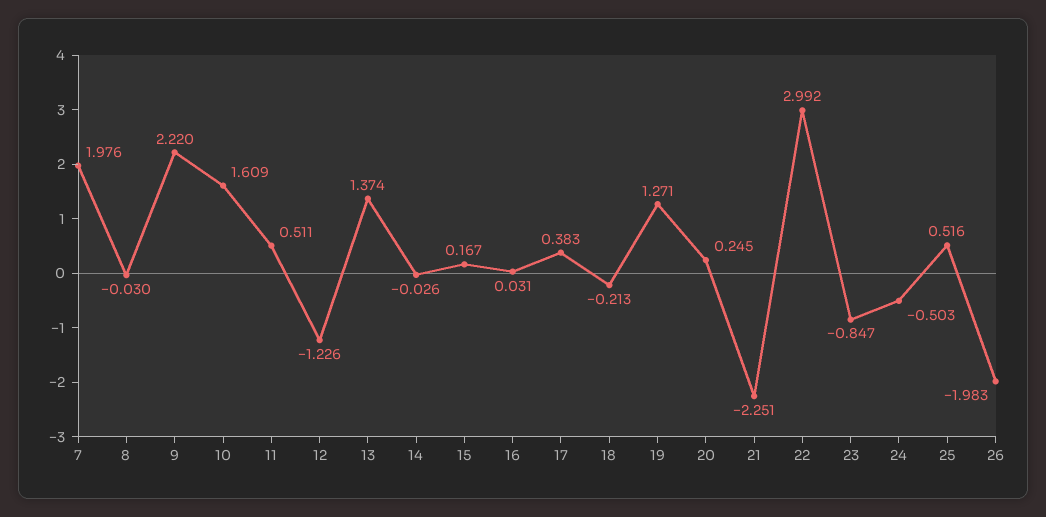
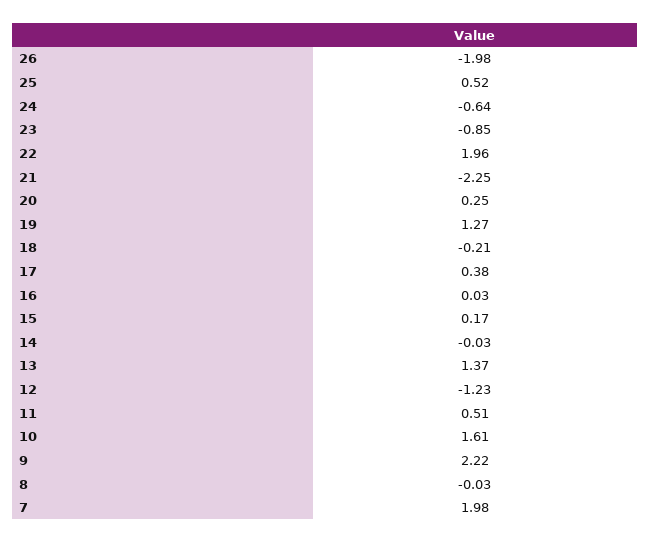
22: 2.992 -> 1.96
24: -0.503 -> -0.64

